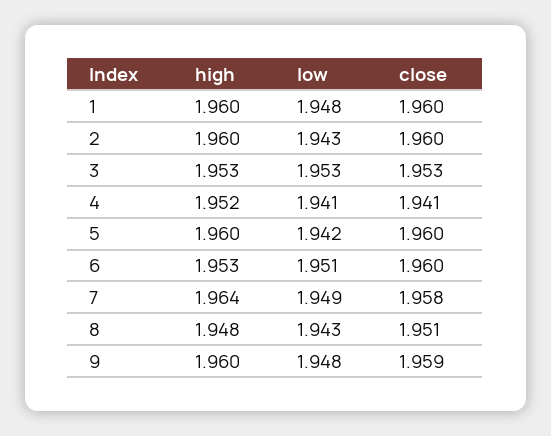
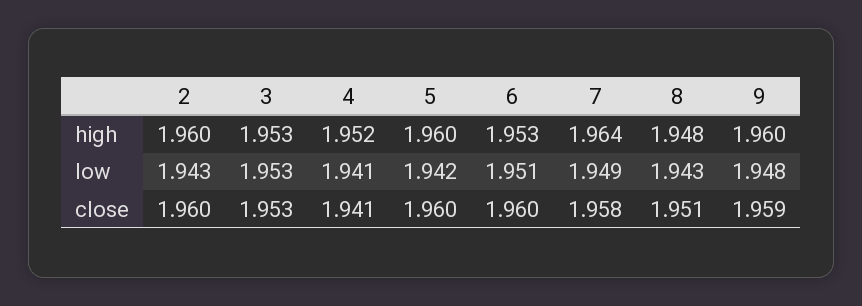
high, 1: 1.96 -> none
low, 1: 1.948 -> none
close, 1: 1.96 -> none

